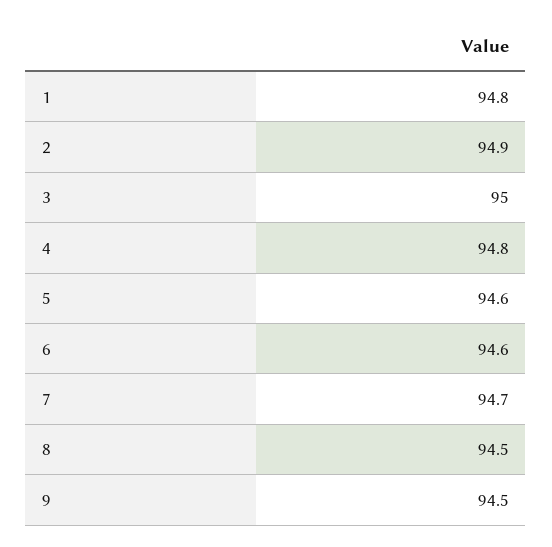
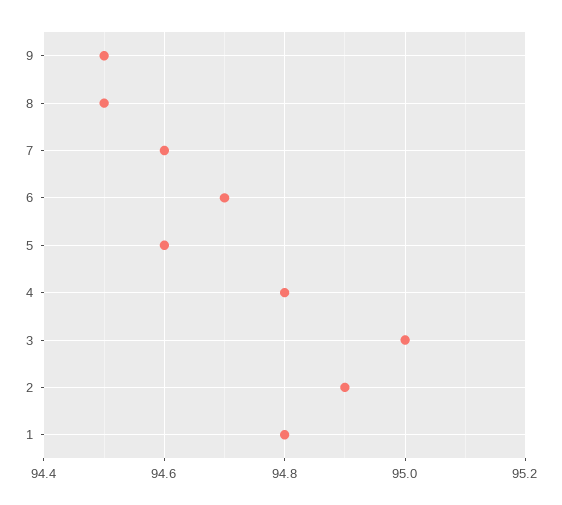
6: 94.6 -> 94.7
7: 94.7 -> 94.6

